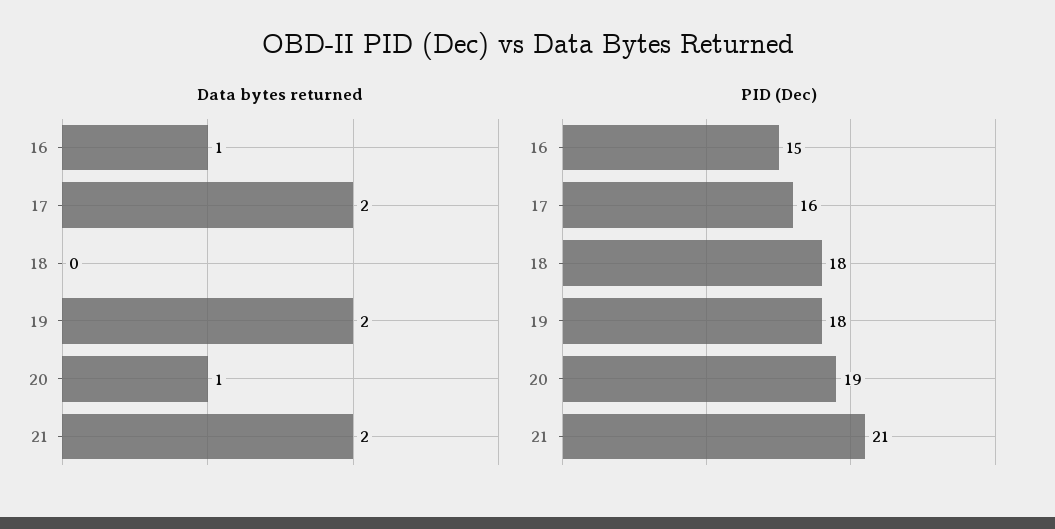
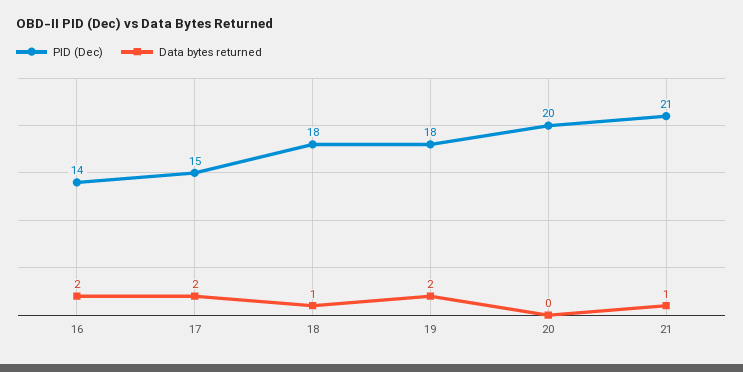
Data bytes returned, 16: 1 -> 2
Data bytes returned, 18: 0 -> 1
Data bytes returned, 20: 1 -> 0
Data bytes returned, 21: 2 -> 1
PID (Dec), 16: 15 -> 14
PID (Dec), 17: 16 -> 15
PID (Dec), 20: 19 -> 20

